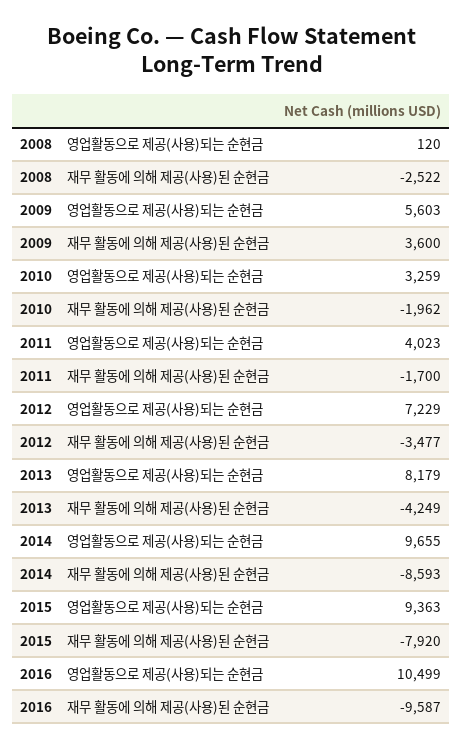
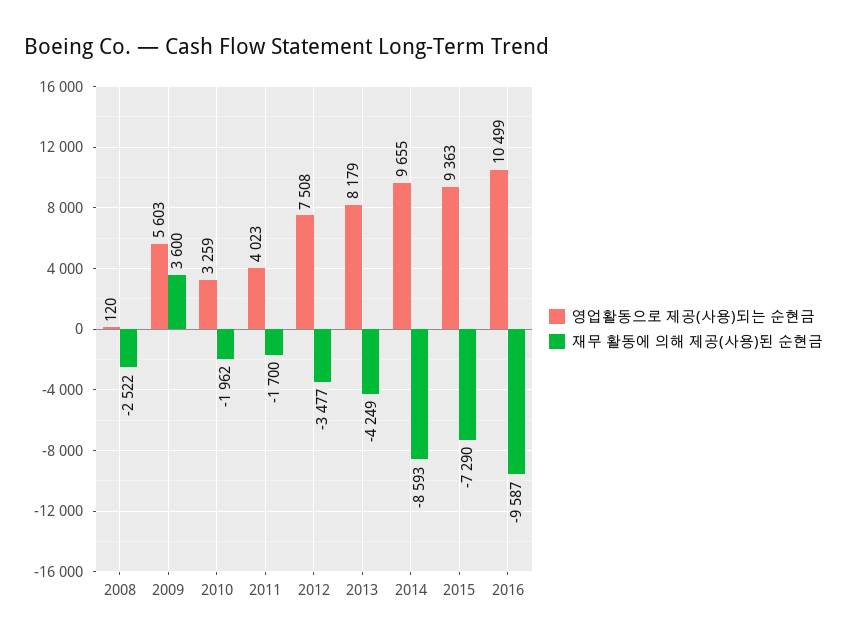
영업활동으로 제공(사용)되는 순현금, 2012: 7229 -> 7508
재무 활동에 의해 제공(사용)된 순현금, 2015: -7920 -> -7290

